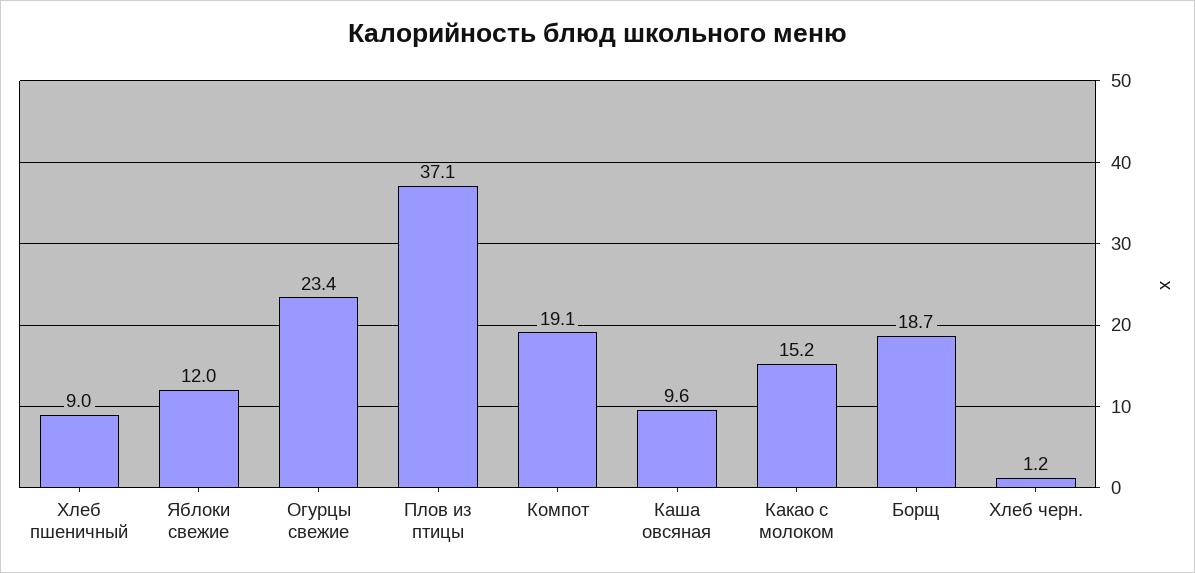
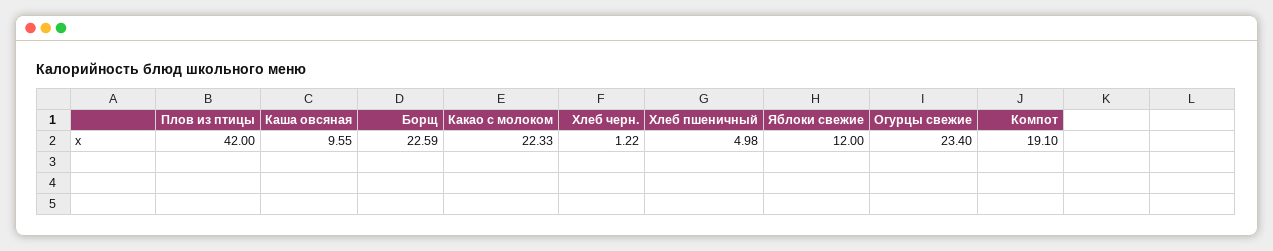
Хлеб пшеничный: 9 -> 4.98
Плов из птицы: 37.1 -> 42
Какао с молоком: 15.2 -> 22.33
Борщ: 18.7 -> 22.59

